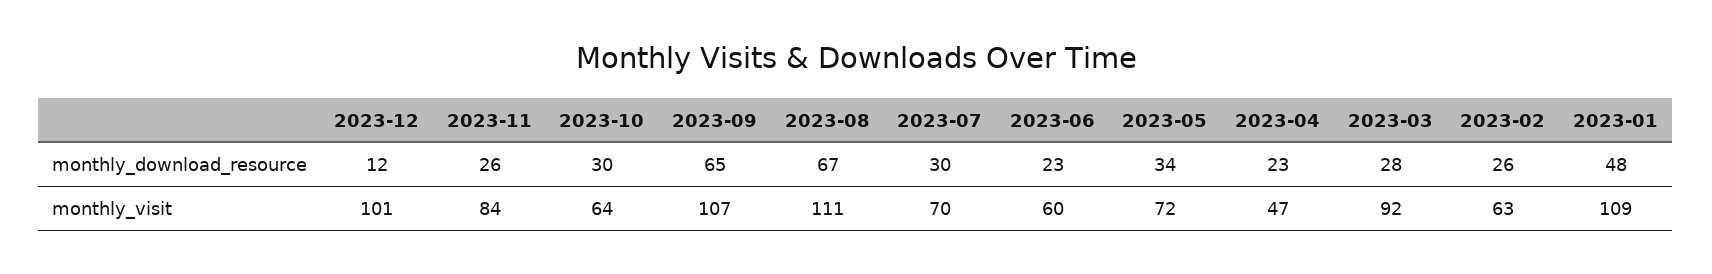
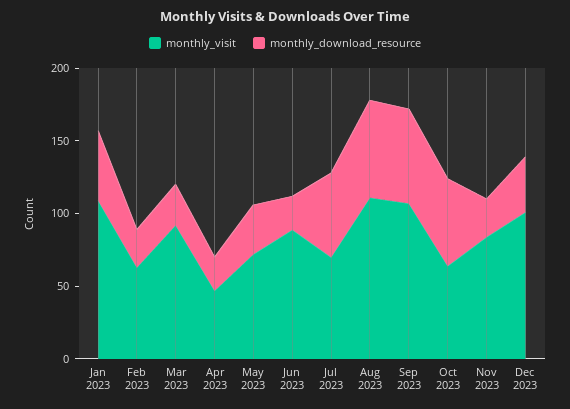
monthly_download_resource, 2023-12: 12 -> 40
monthly_download_resource, 2023-10: 30 -> 60
monthly_download_resource, 2023-07: 30 -> 60
monthly_visit, 2023-06: 60 -> 90

